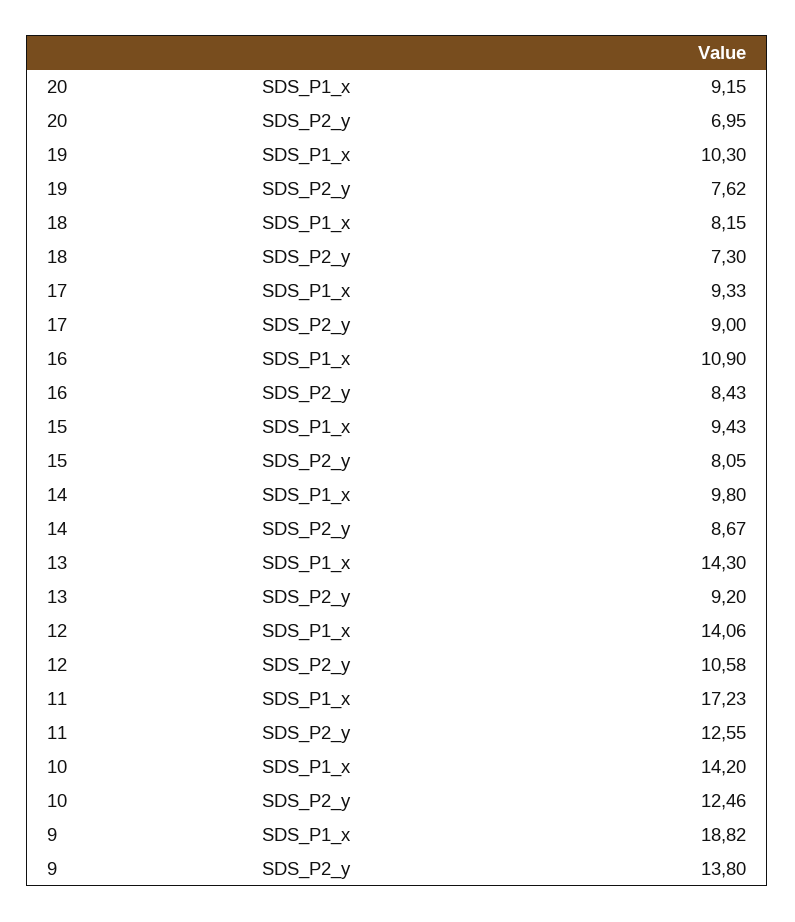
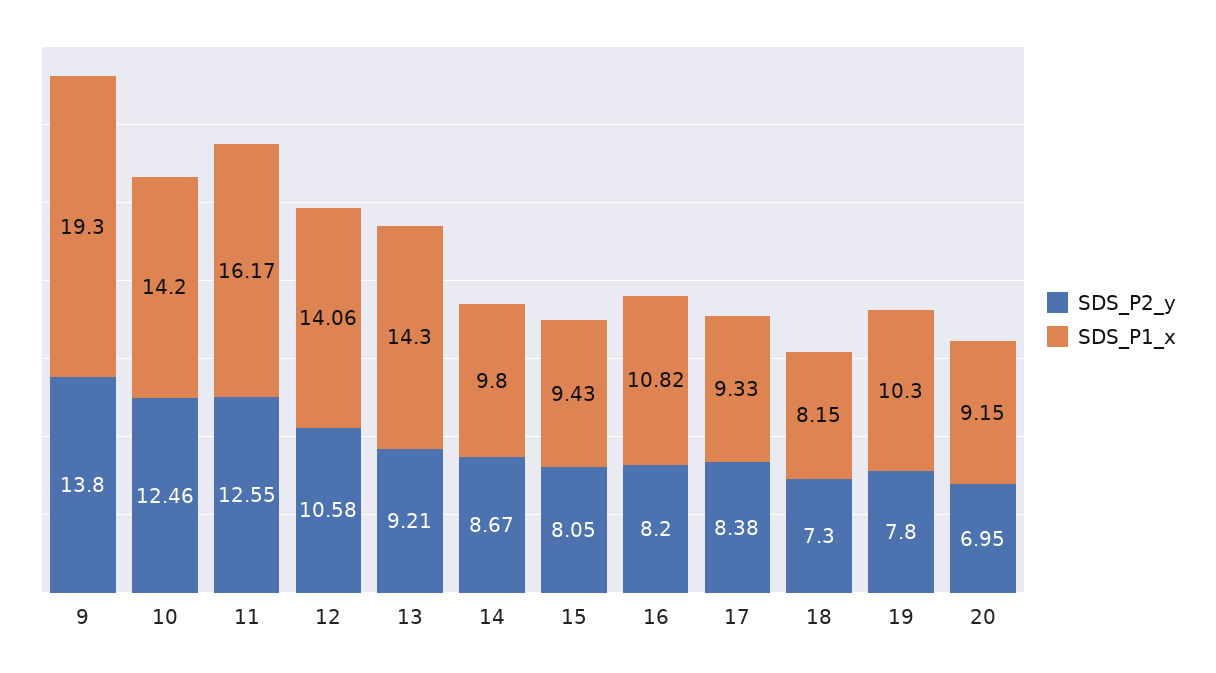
SDS_P2_y, 19: 7.62 -> 7.8
SDS_P2_y, 17: 9 -> 8.38
SDS_P1_x, 16: 10.9 -> 10.82
SDS_P2_y, 16: 8.43 -> 8.2
SDS_P2_y, 13: 9.2 -> 9.21
SDS_P1_x, 11: 17.23 -> 16.17
SDS_P1_x, 9: 18.82 -> 19.3

